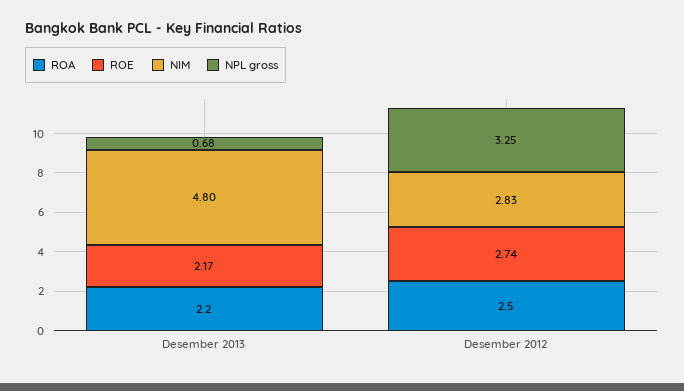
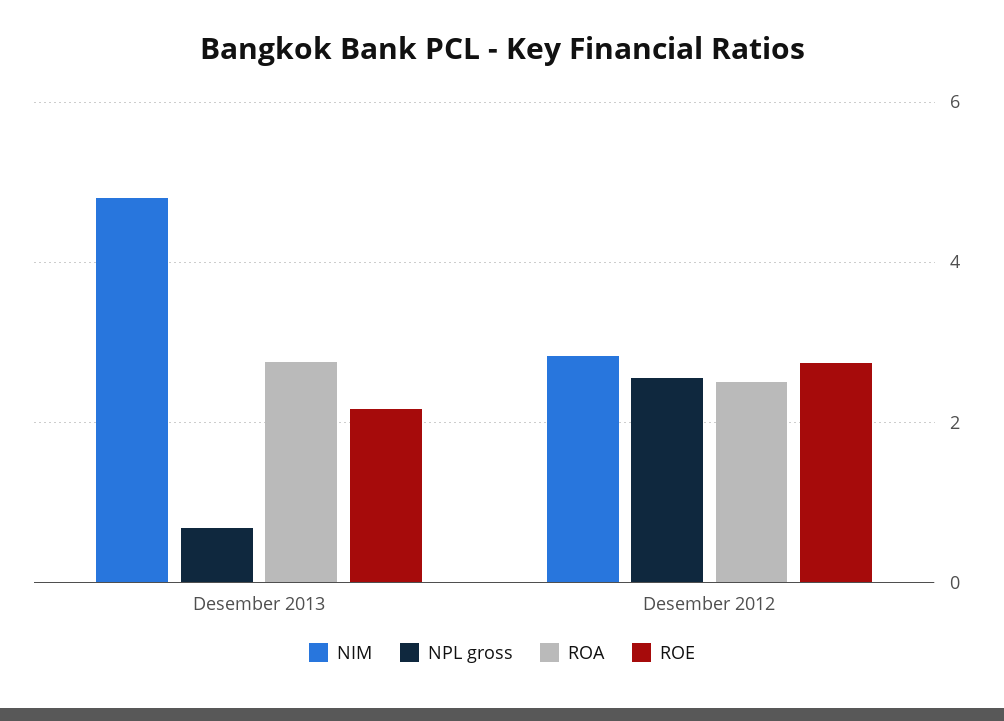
ROA, Desember 2013: 2.2 -> 2.8
NPL gross, Desember 2012: 3.25 -> 2.6

